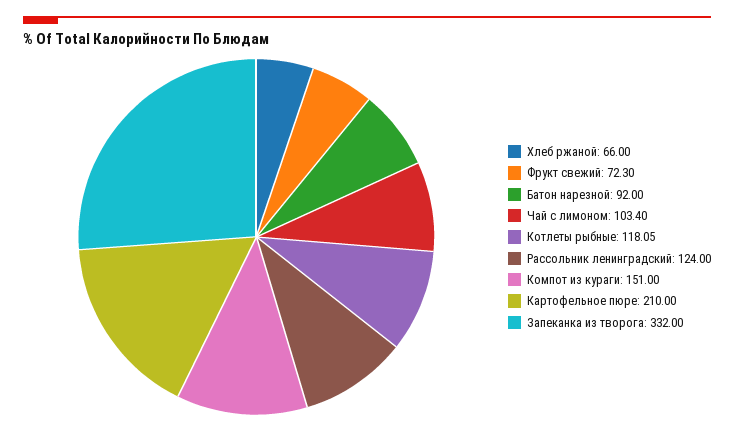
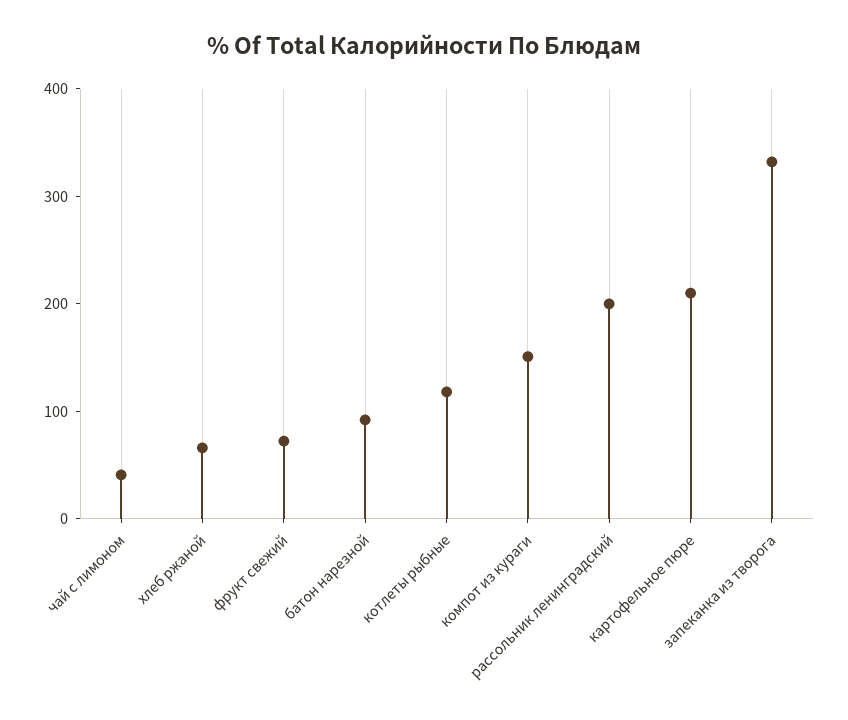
Чай с лимоном: 103.4 -> 40
Рассольник ленинградский: 124 -> 200

